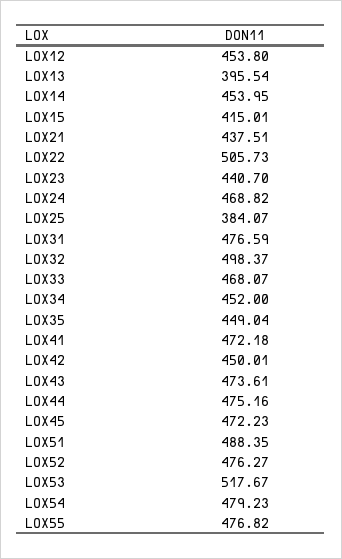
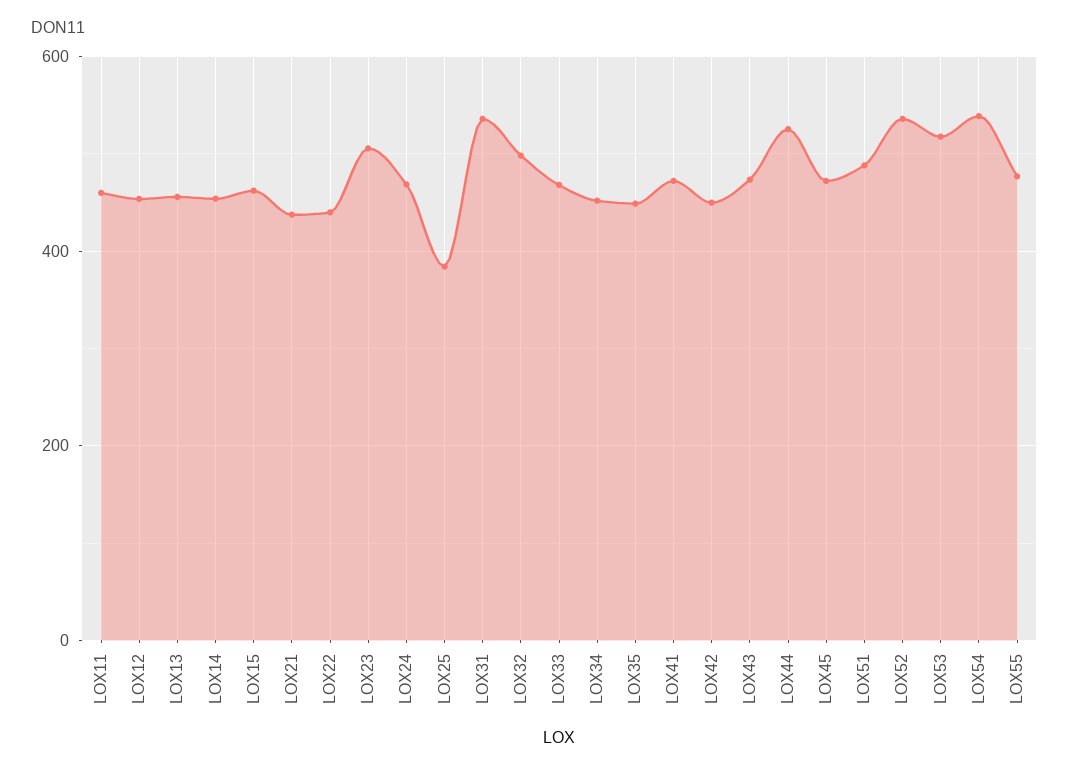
LOX13: 395.54 -> 460
LOX15: 415.01 -> 460
LOX22: 505.73 -> 440
LOX23: 440.7 -> 500
LOX31: 476.59 -> 540
LOX44: 475.16 -> 520
LOX52: 476.27 -> 540
LOX54: 479.23 -> 540
LOX11: none -> 460

